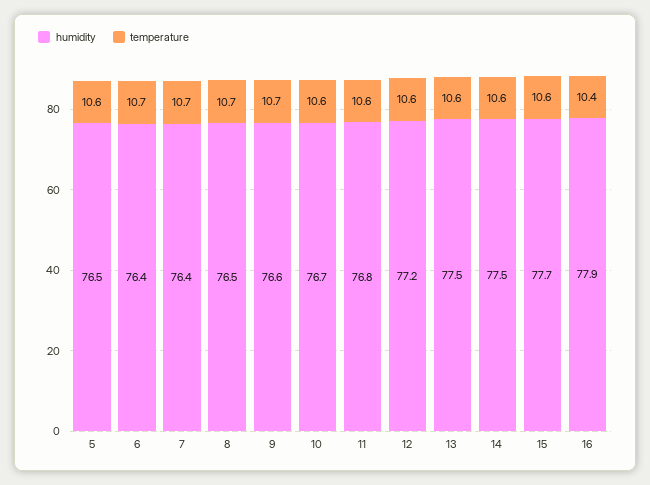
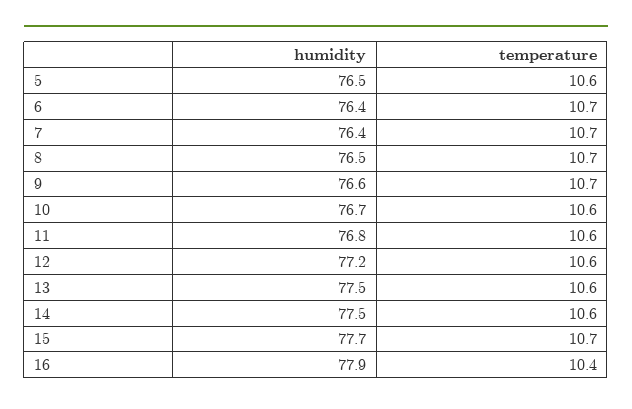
temperature, 15: 10.6 -> 10.7

